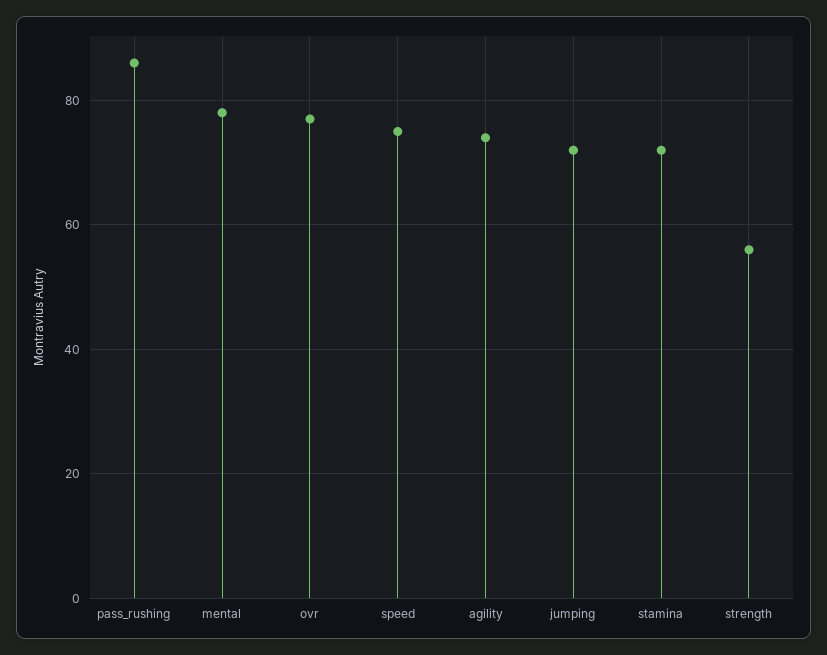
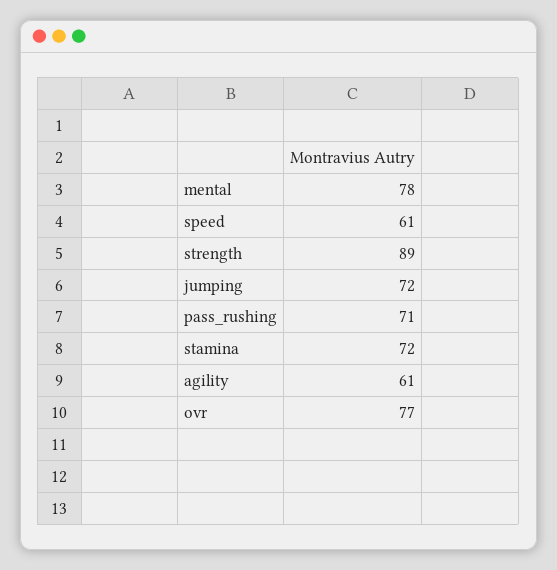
pass_rushing: 85 -> 71
speed: 75 -> 61
agility: 75 -> 61
strength: 55 -> 89

